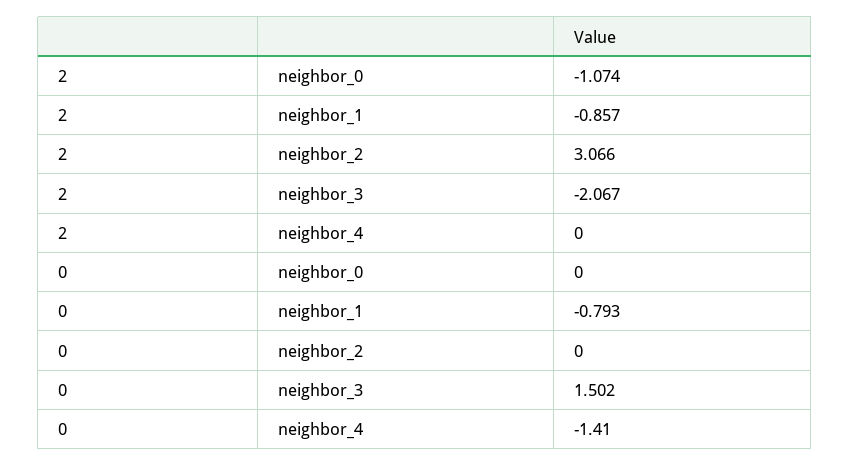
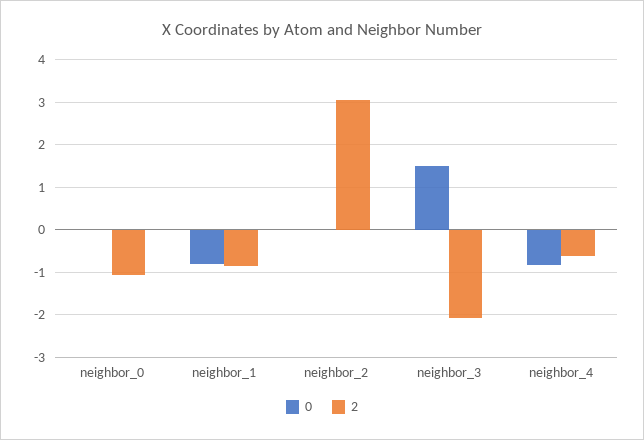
2, neighbor_4: 0 -> -0.6
0, neighbor_4: -1.41 -> -0.8

